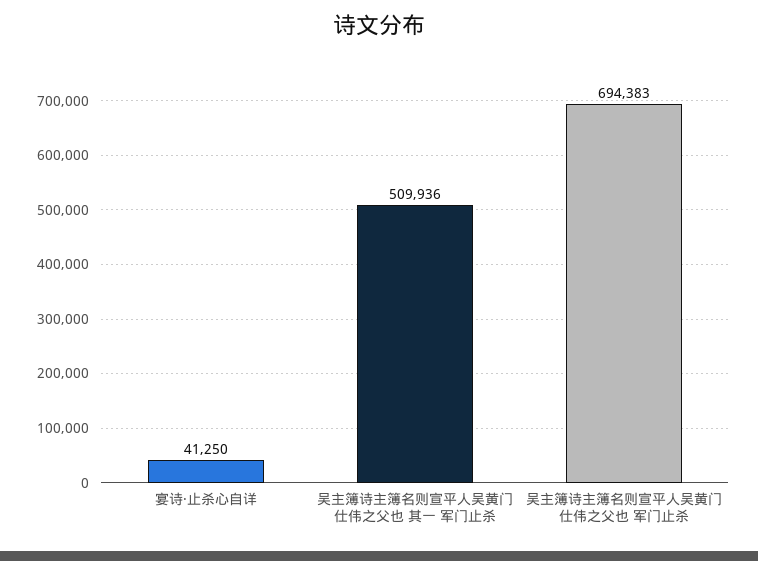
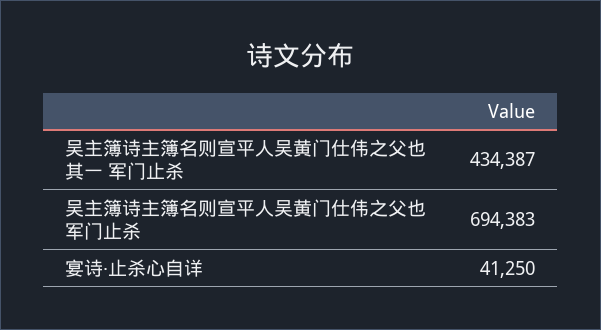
吴主簿诗主簿名则宣平人吴黄门仕伟之父也 其一 军门止杀: 509936 -> 434387

